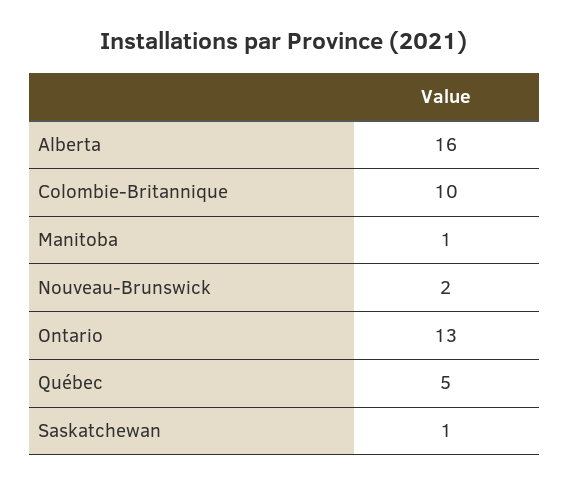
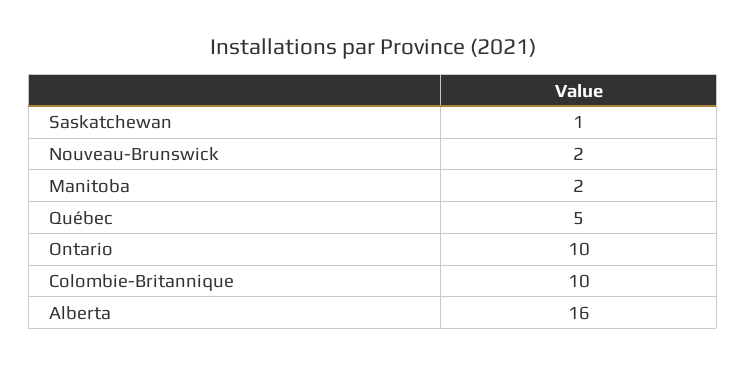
Manitoba: 1 -> 2
Ontario: 13 -> 10

